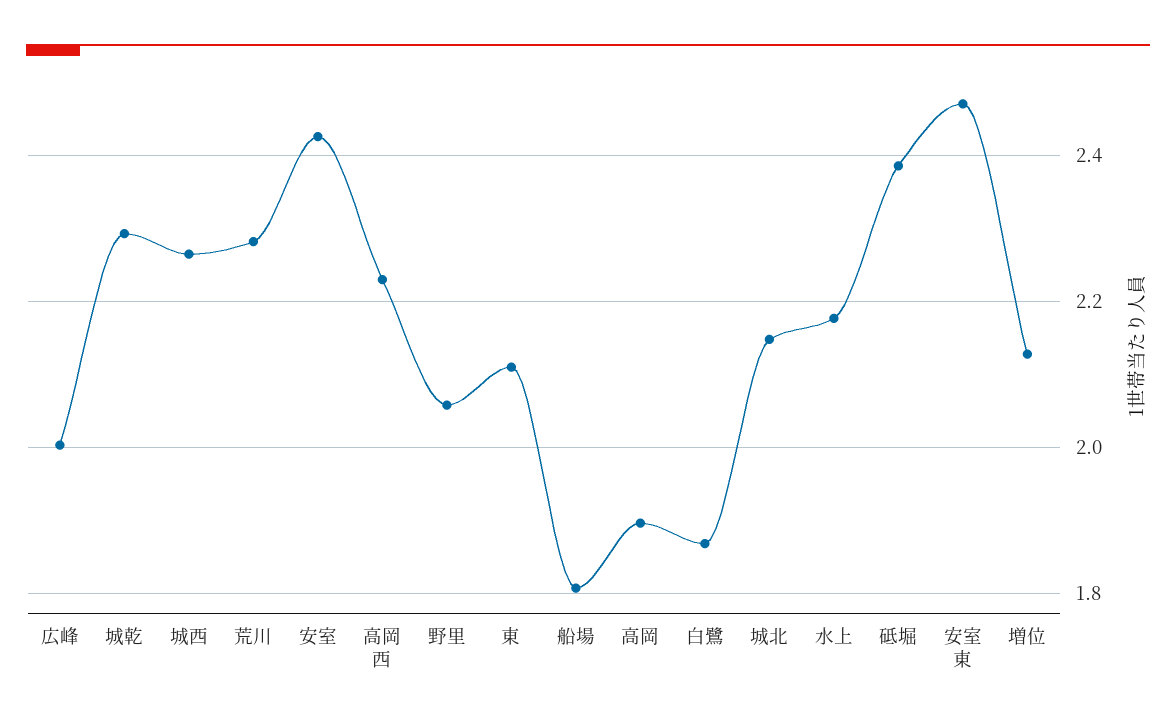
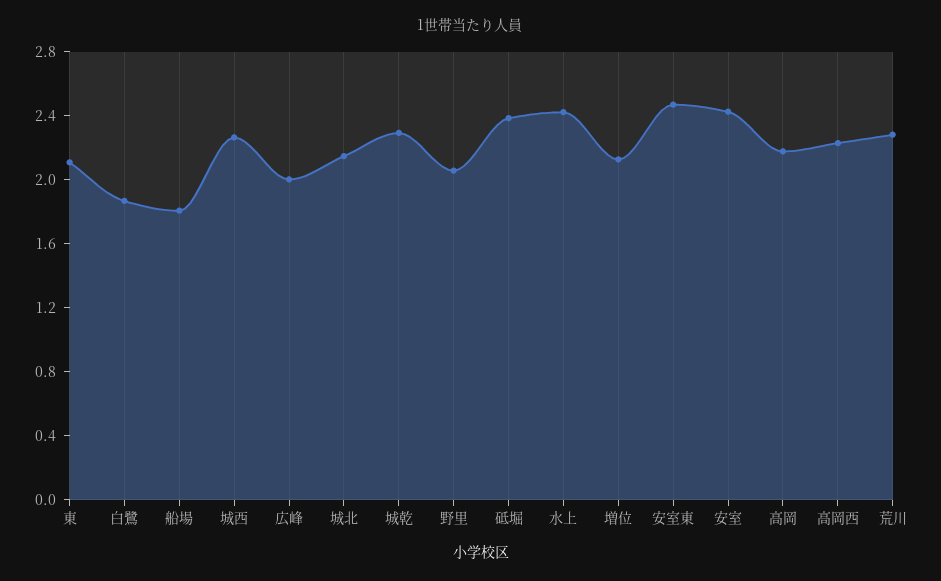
高岡: 1.9 -> 2.2
水上: 2.18 -> 2.4

